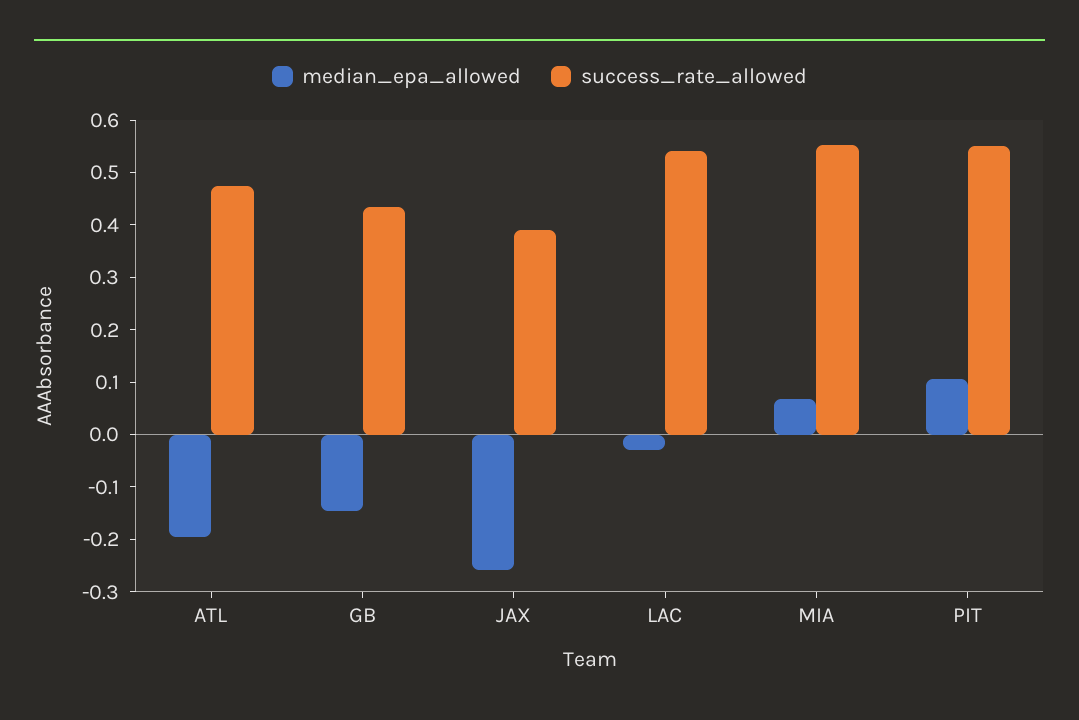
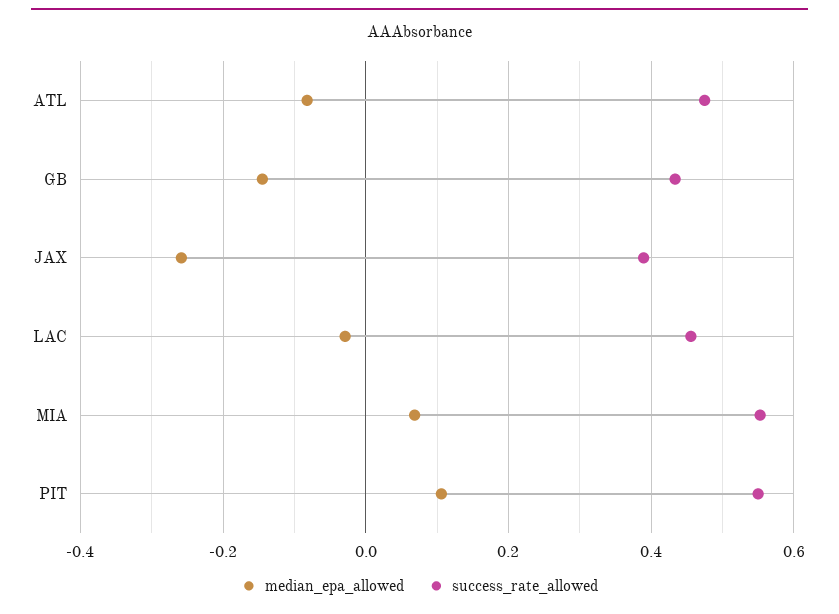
median_epa_allowed, ATL: -0.2 -> -0.08
success_rate_allowed, LAC: 0.54 -> 0.46

